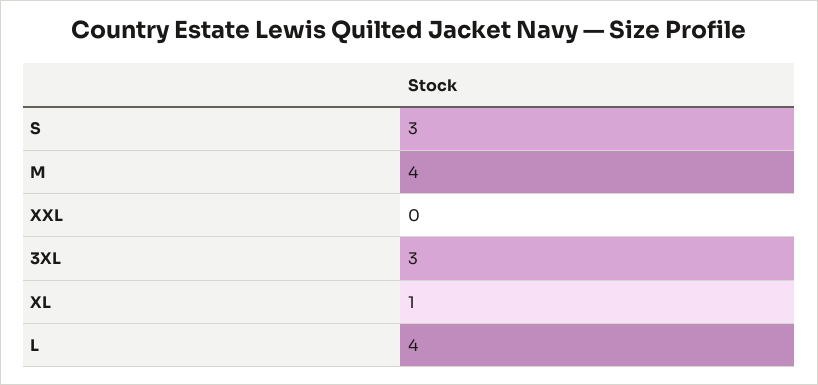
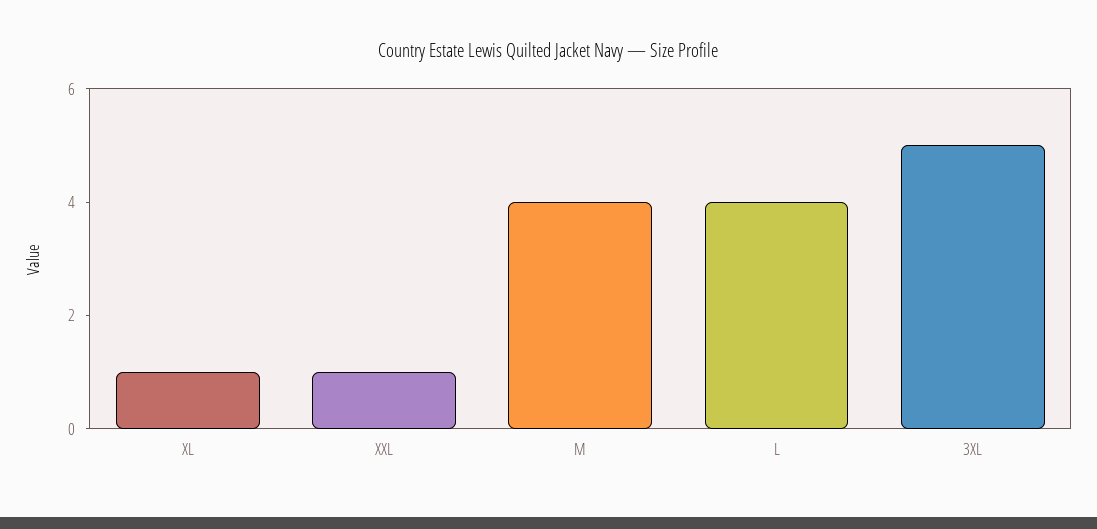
S: 3 -> none
XXL: 0 -> 1
3XL: 3 -> 5

